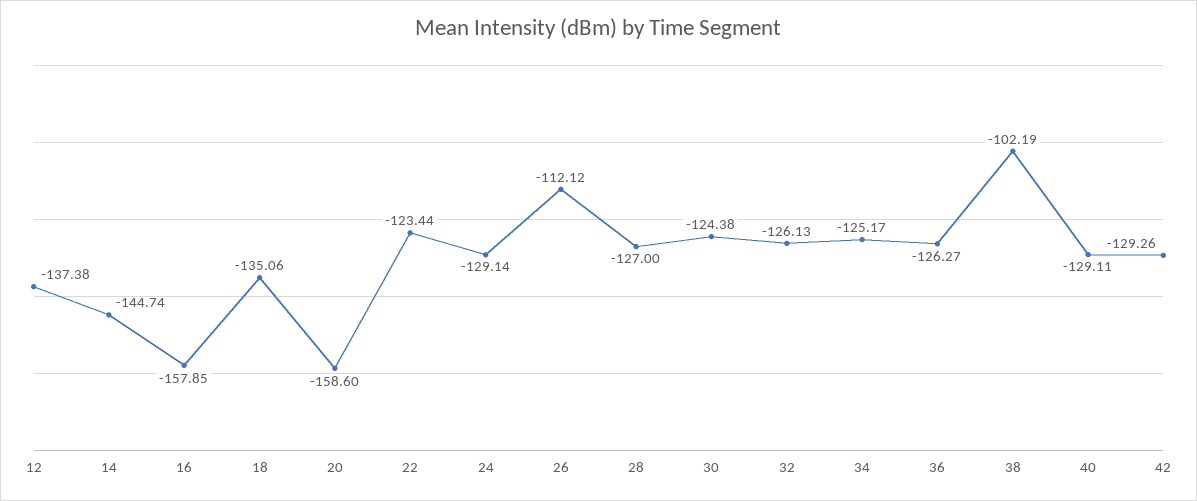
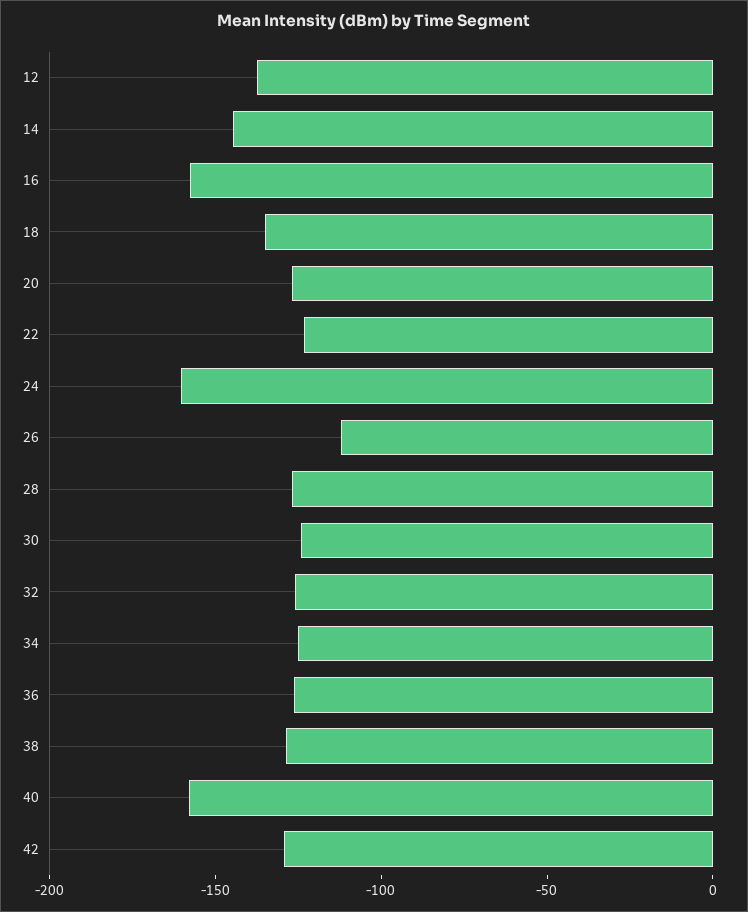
20: -158.6 -> -130
24: -129.14 -> -160
38: -102.19 -> -130
40: -129.11 -> -160

